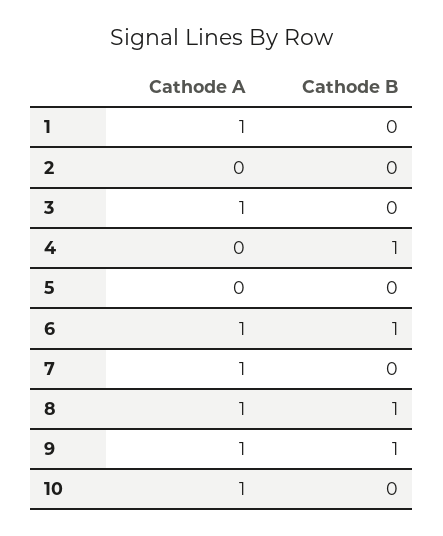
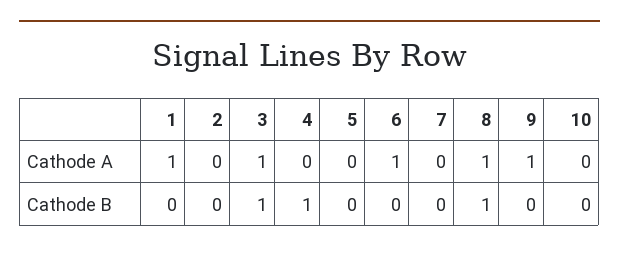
Cathode B, 3: 0 -> 1
Cathode B, 6: 1 -> 0
Cathode A, 7: 1 -> 0
Cathode B, 9: 1 -> 0
Cathode A, 10: 1 -> 0

